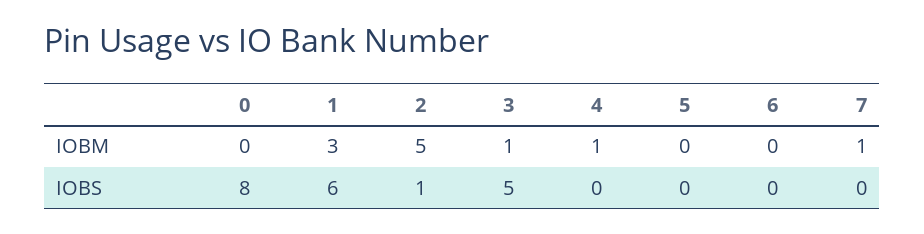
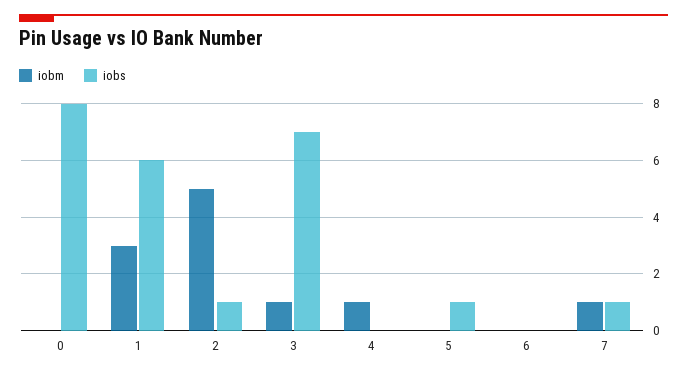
IOBS, 3: 5 -> 7
IOBS, 5: 0 -> 1
IOBS, 7: 0 -> 1

